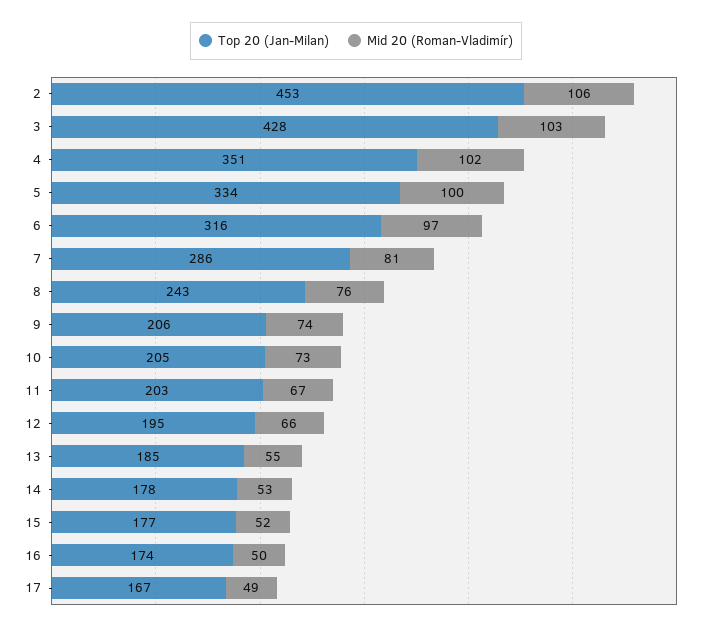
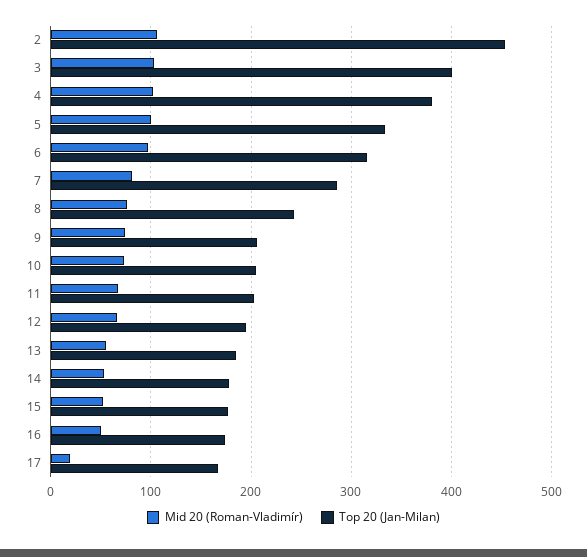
Top 20 (Jan-Milan), 3: 428 -> 400
Top 20 (Jan-Milan), 4: 351 -> 380
Mid 20 (Roman-Vladimír), 17: 49 -> 20

